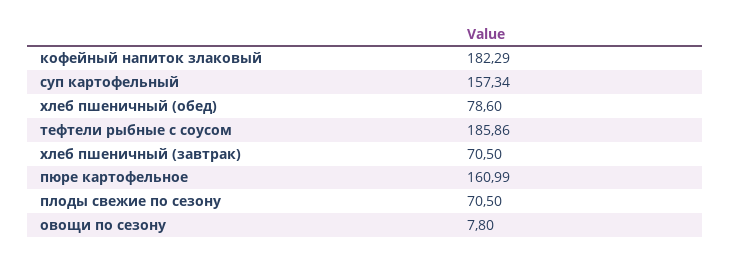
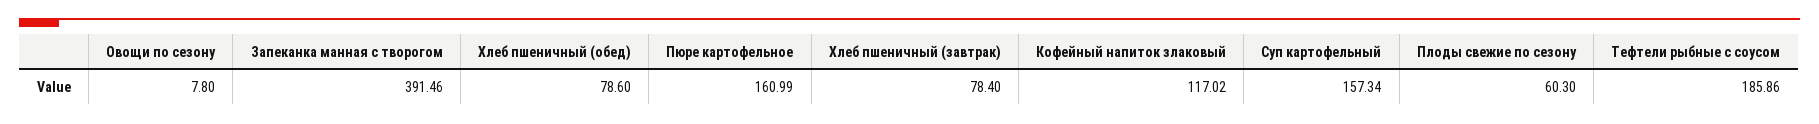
кофейный напиток злаковый: 182.29 -> 117.02
хлеб пшеничный (завтрак): 70.5 -> 78.4
плоды свежие по сезону: 70.5 -> 60.3
Запеканка манная с творогом: none -> 391.46

